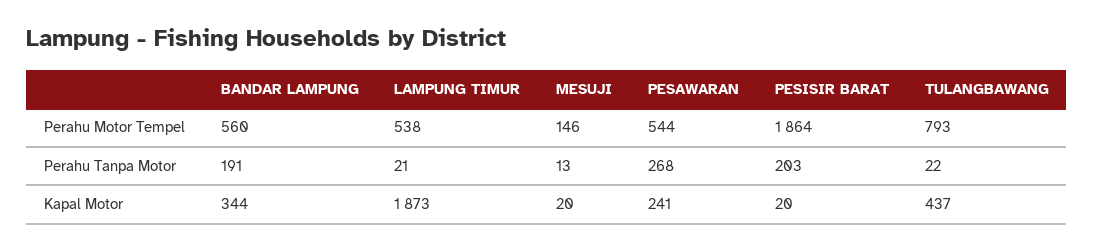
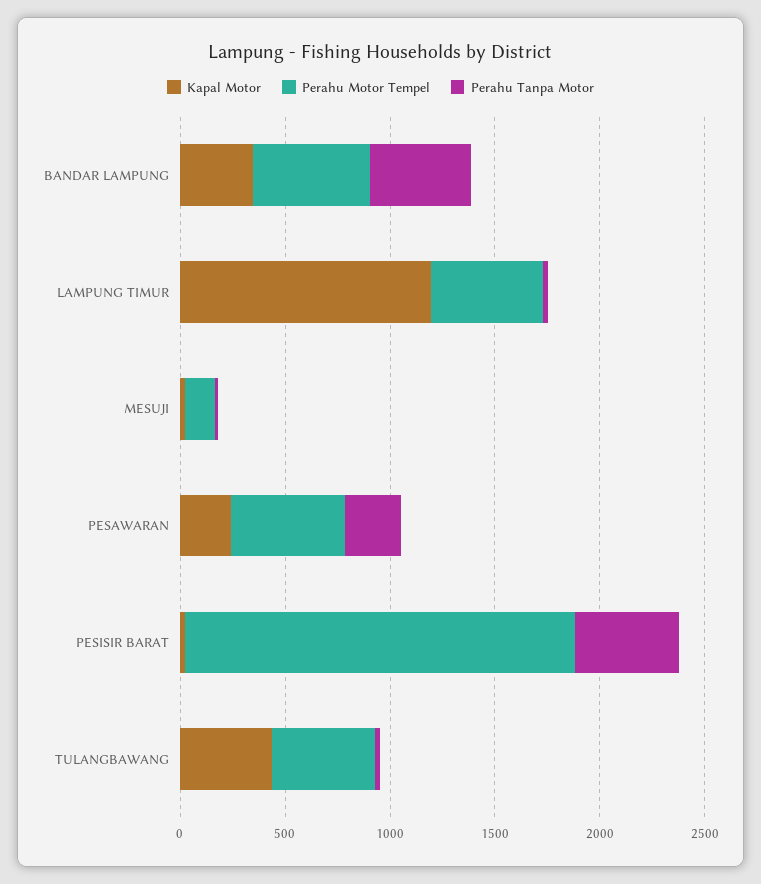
Perahu Motor Tempel, TULANGBAWANG: 793 -> 500
Perahu Tanpa Motor, BANDAR LAMPUNG: 191 -> 500
Perahu Tanpa Motor, PESISIR BARAT: 203 -> 500
Kapal Motor, LAMPUNG TIMUR: 1873 -> 1200

